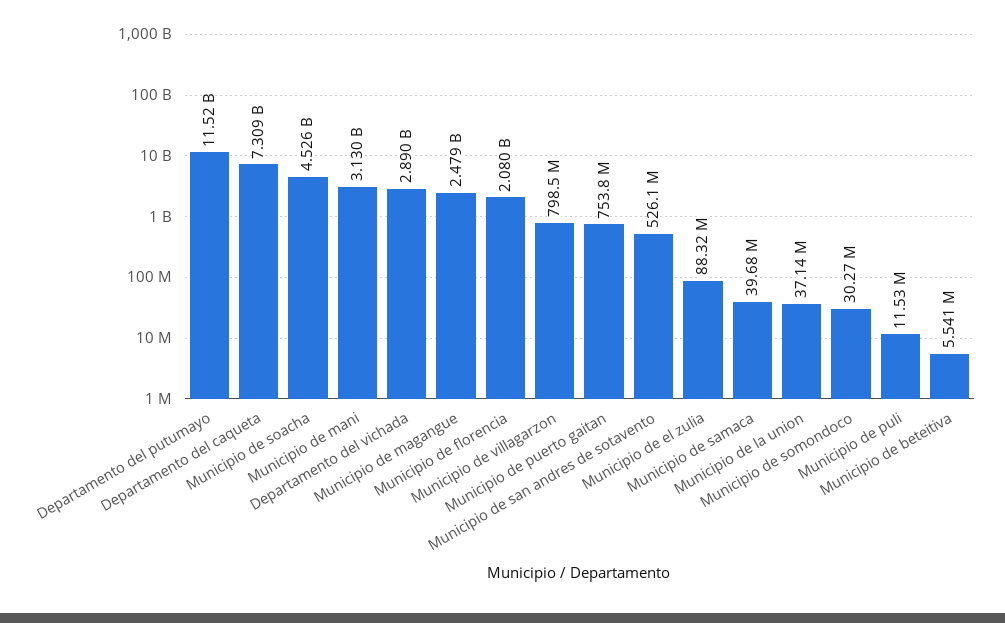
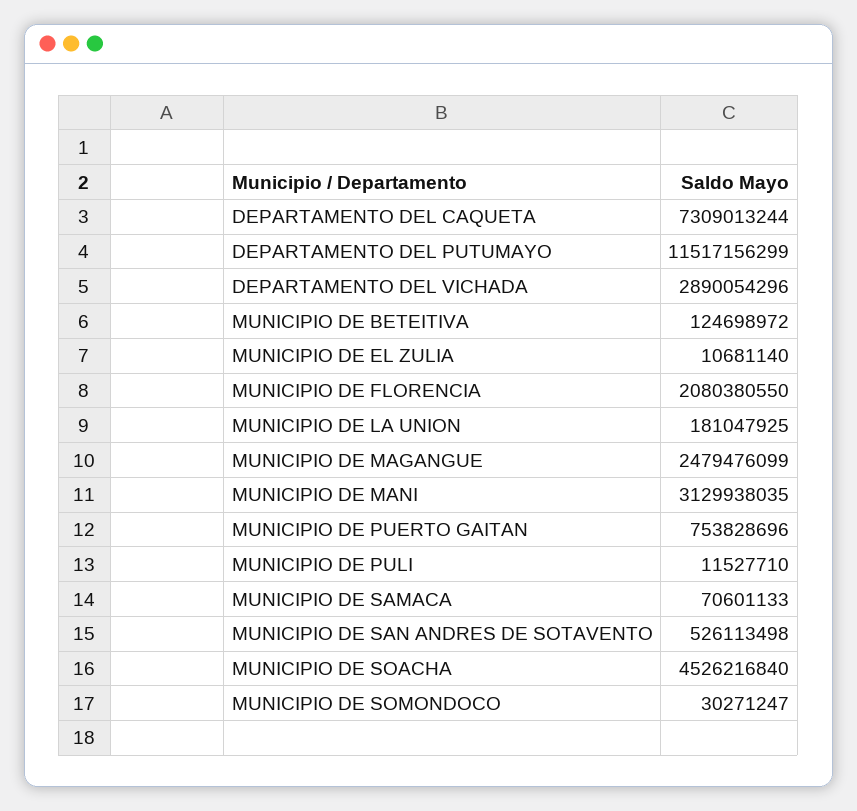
Municipio de villagarzon: 798500000 -> none
Municipio de el zulia: 88320000 -> 10681140
Municipio de samaca: 39680000 -> 70601133
Municipio de la union: 37140000 -> 181047925
Municipio de beteitiva: 5541000 -> 124698972

